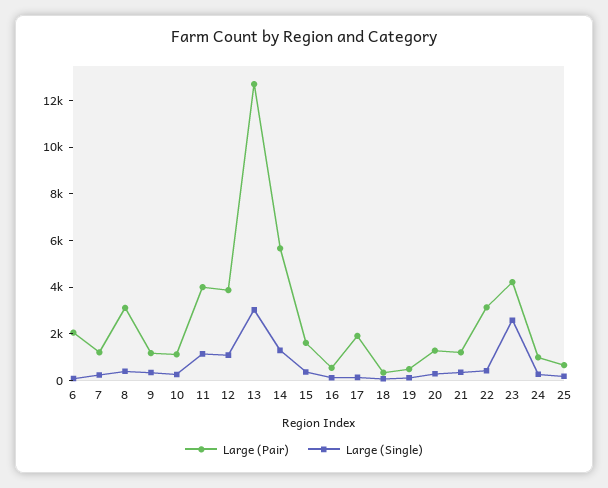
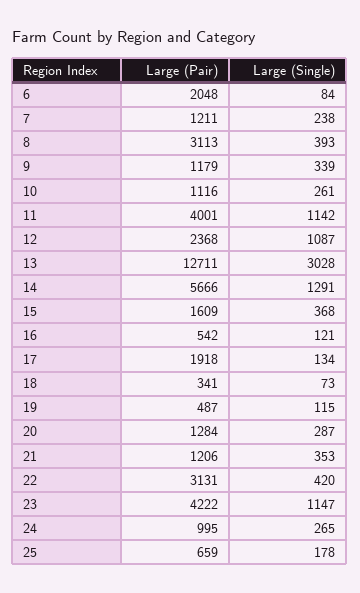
Large (Pair), 12: 4000 -> 2368
Large (Single), 23: 2500 -> 1147

